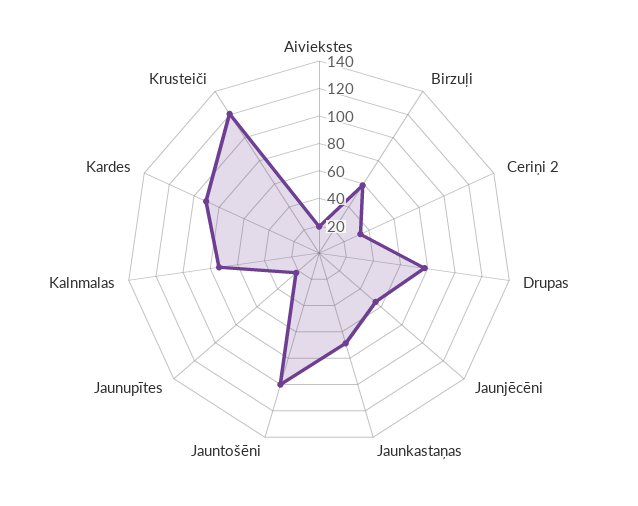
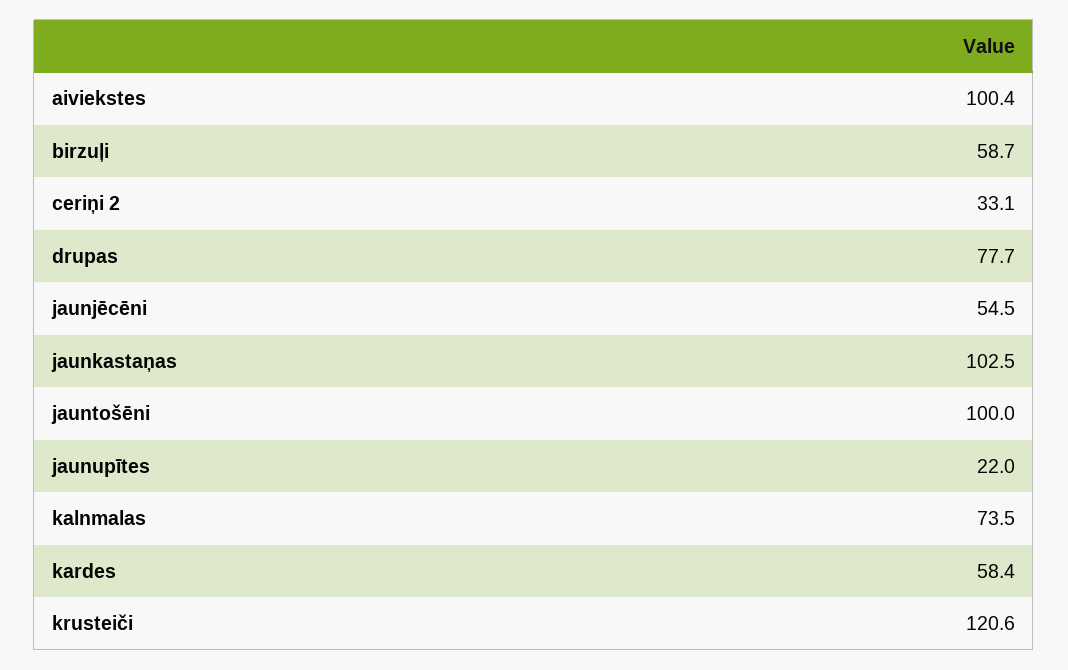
Aiviekstes: 20 -> 100.4
Jaunkastaņas: 70 -> 102.5
Kardes: 90 -> 58.4

